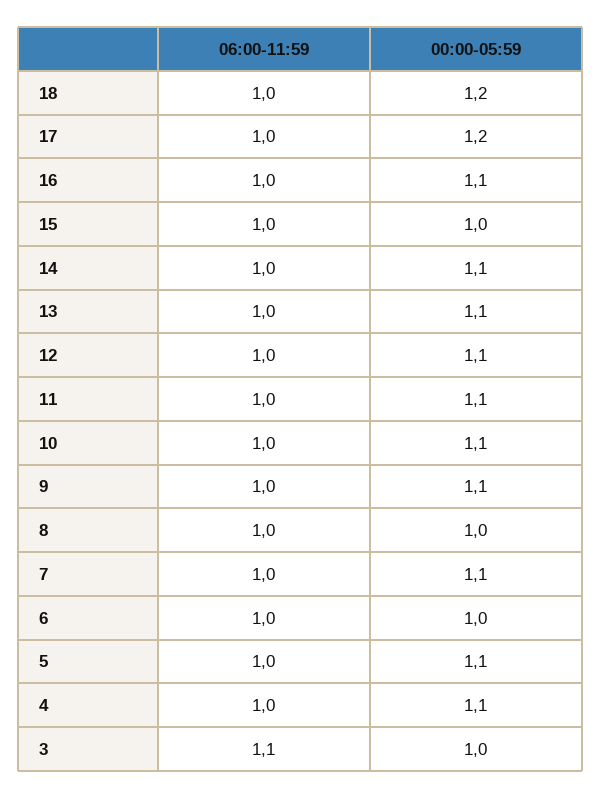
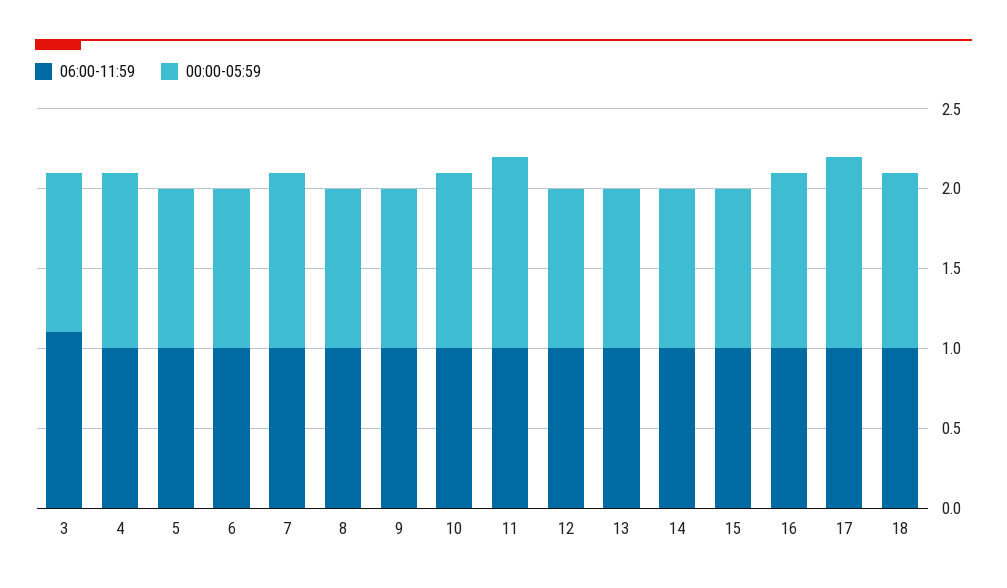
00:00-05:59, 18: 1.2 -> 1.1
00:00-05:59, 14: 1.1 -> 1
00:00-05:59, 13: 1.1 -> 1
00:00-05:59, 12: 1.1 -> 1
00:00-05:59, 11: 1.1 -> 1.2
00:00-05:59, 9: 1.1 -> 1
00:00-05:59, 5: 1.1 -> 1

